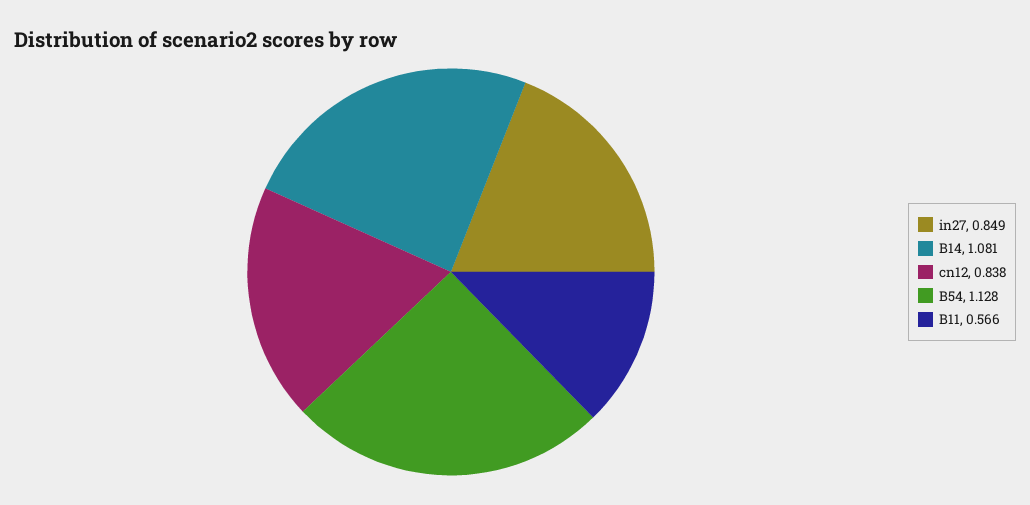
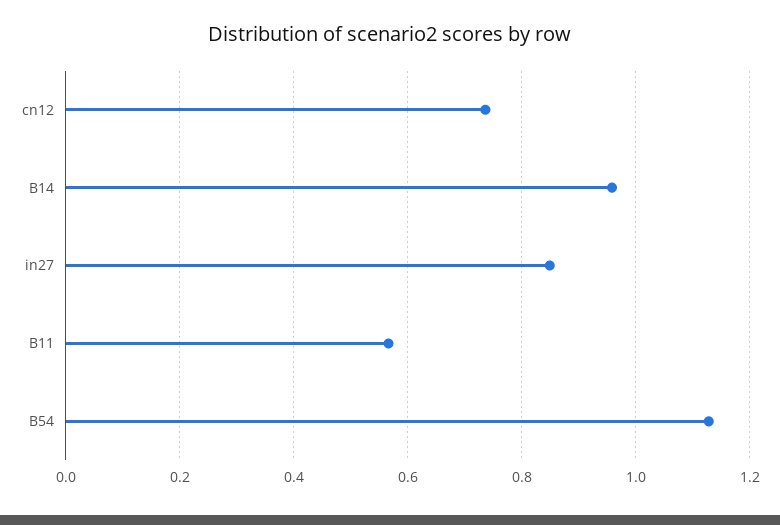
B14: 1.081 -> 0.96
cn12: 0.838 -> 0.74

